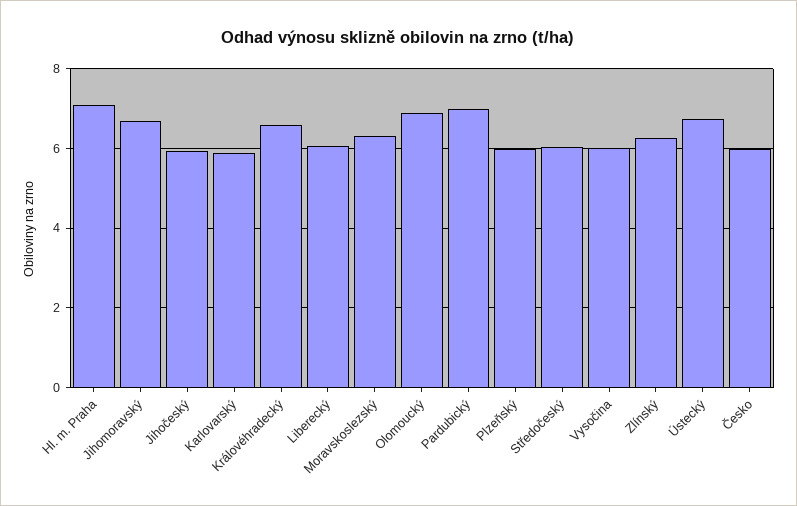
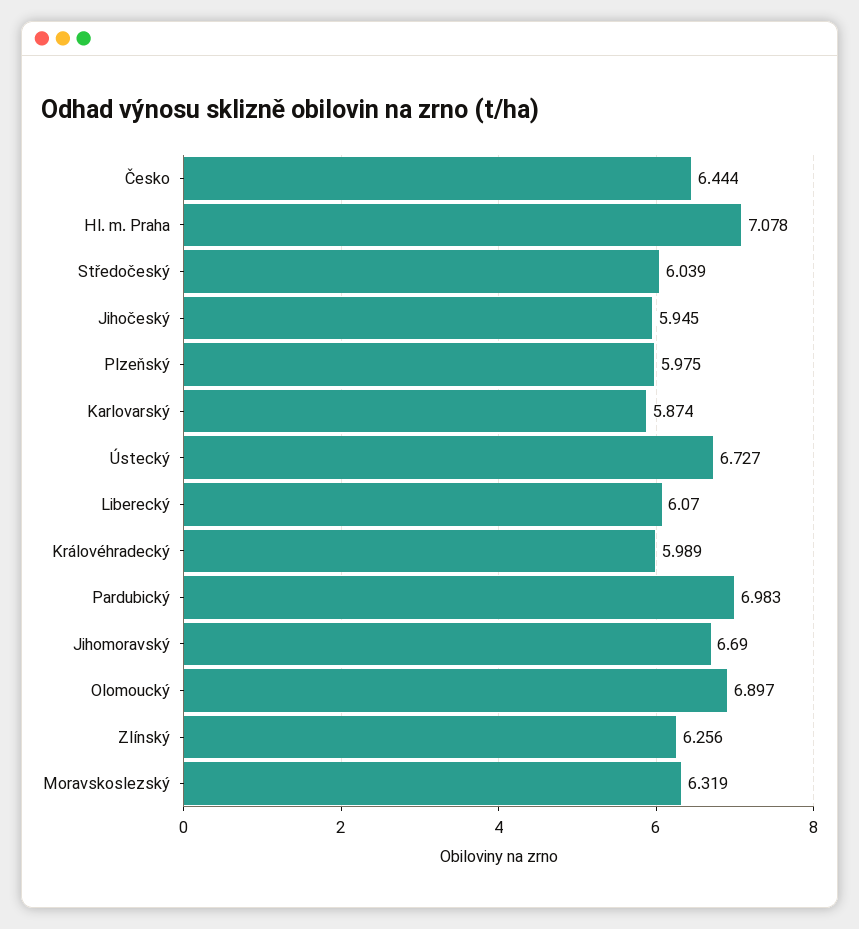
Královéhradecký: 6.6 -> 5.989
Vysočina: 6 -> none
Česko: 6 -> 6.444

